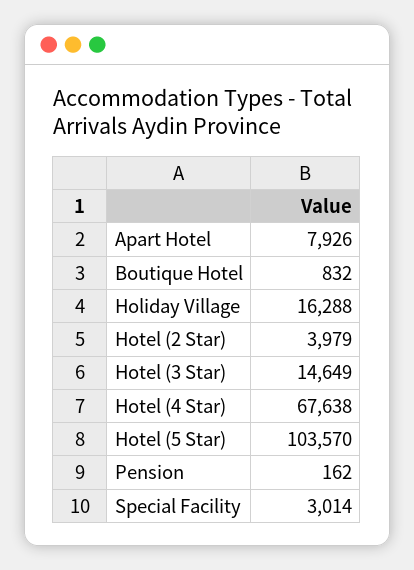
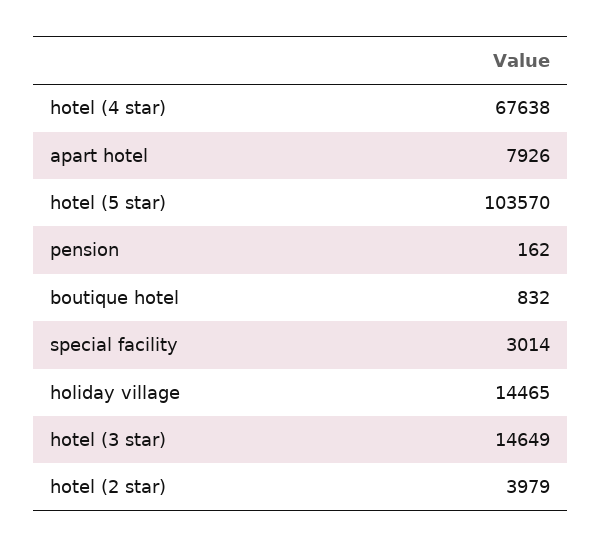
Holiday Village: 16288 -> 14465

